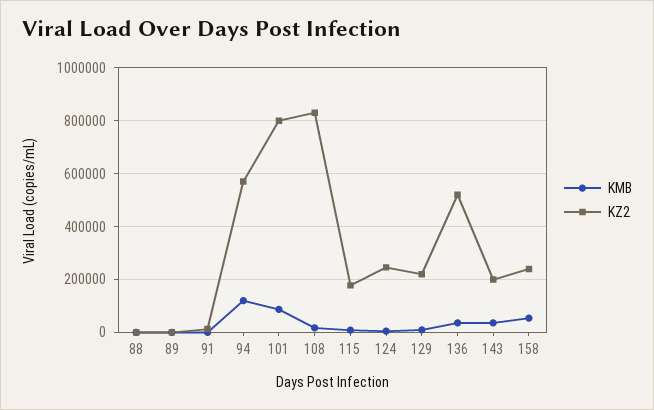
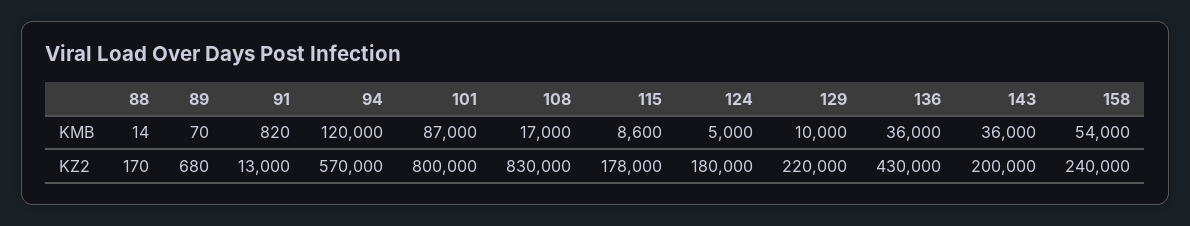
KZ2, 124: 250000 -> 180000
KZ2, 136: 525000 -> 430000

